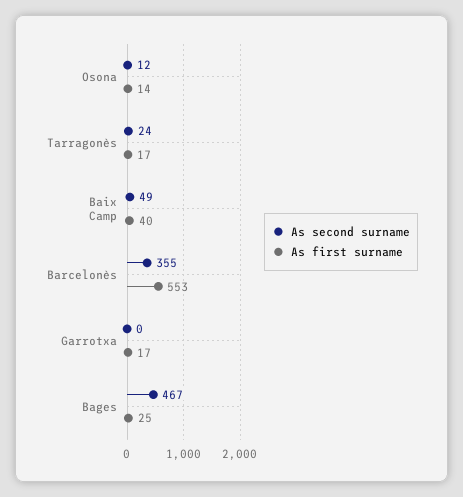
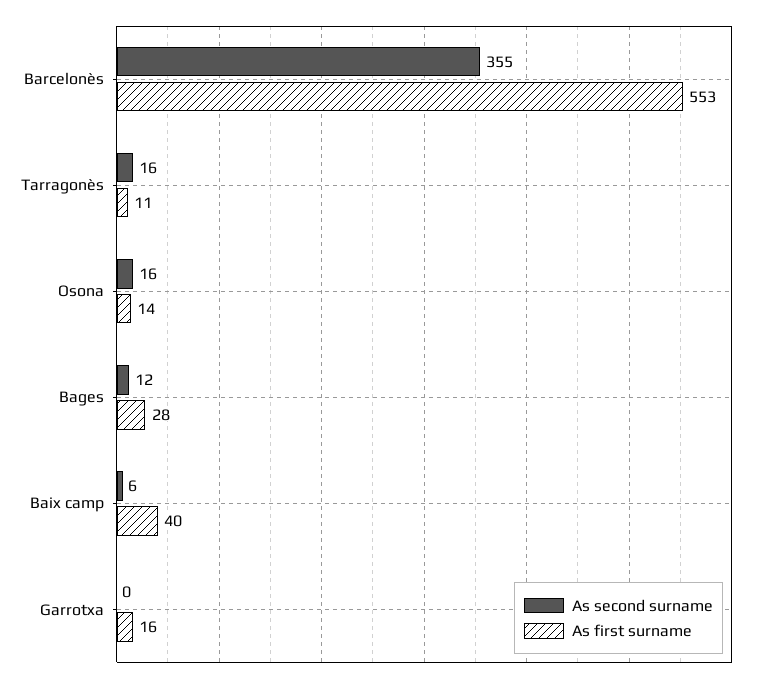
As second surname, Osona: 12 -> 16
As second surname, Tarragonès: 24 -> 16
As first surname, Tarragonès: 17 -> 11
As second surname, Baix Camp: 49 -> 6
As first surname, Garrotxa: 17 -> 16
As second surname, Bages: 467 -> 12
As first surname, Bages: 25 -> 28

